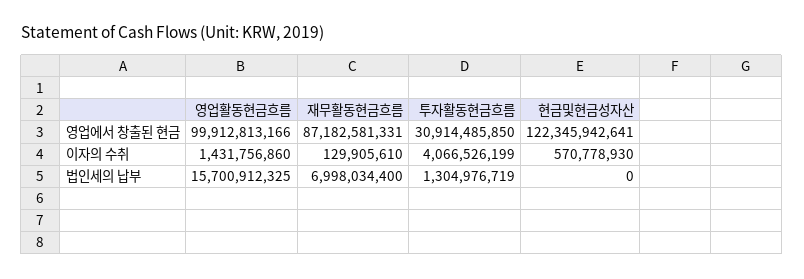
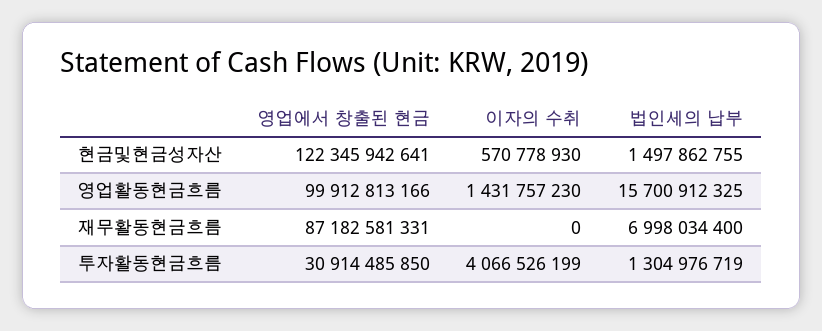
영업활동현금흐름, 이자의 수취: 1431756860 -> 1431757230
재무활동현금흐름, 이자의 수취: 129905610 -> 0
현금및현금성자산, 법인세의 납부: 0 -> 1497862755

